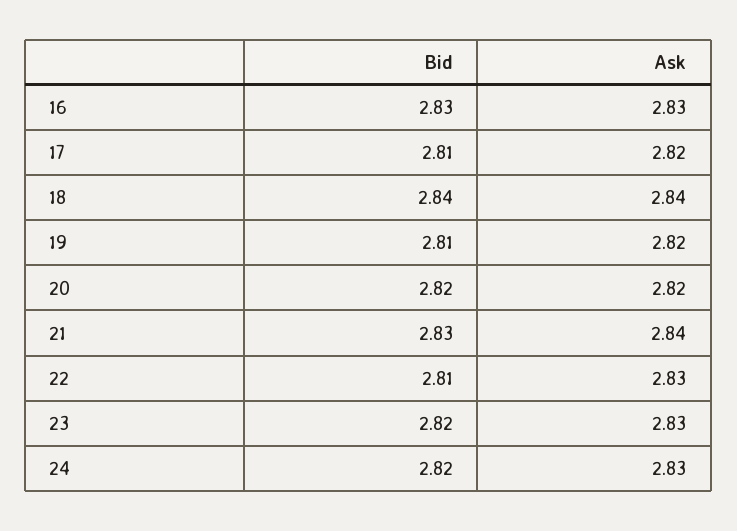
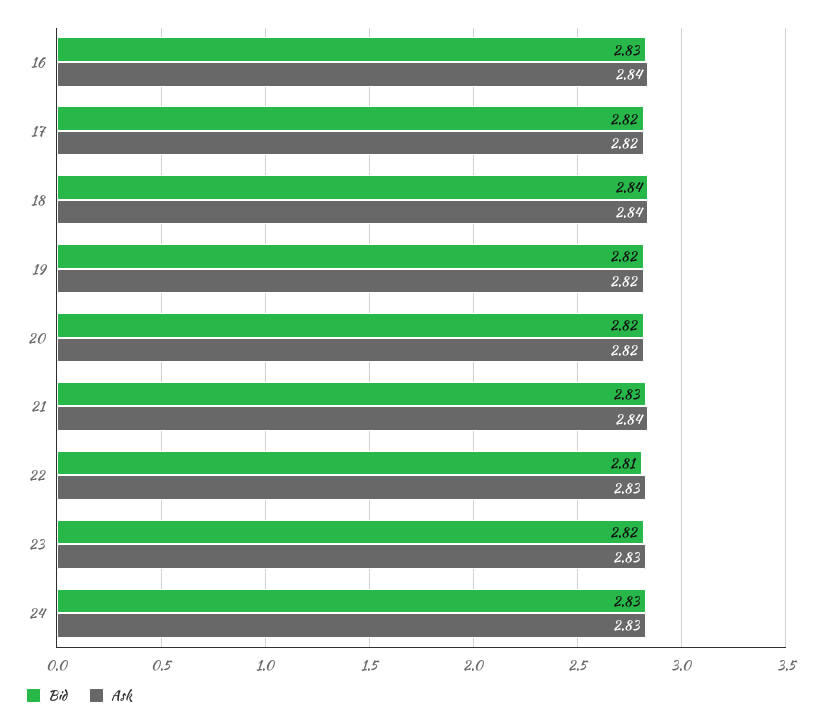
Ask, 16: 2.83 -> 2.84
Bid, 17: 2.81 -> 2.82
Bid, 19: 2.81 -> 2.82
Bid, 24: 2.82 -> 2.83

